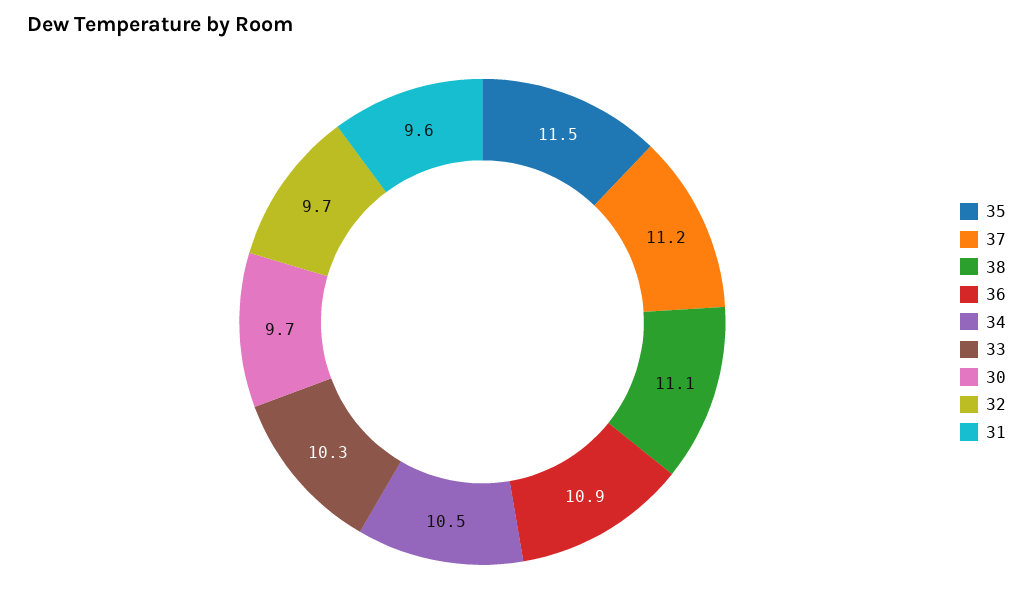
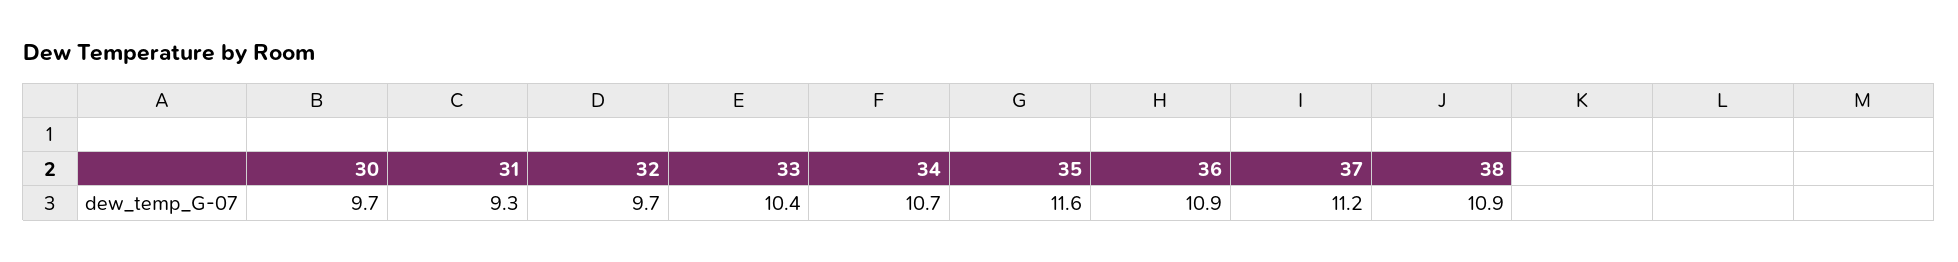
35: 11.5 -> 11.6
38: 11.1 -> 10.9
34: 10.5 -> 10.7
33: 10.3 -> 10.4
31: 9.6 -> 9.3

